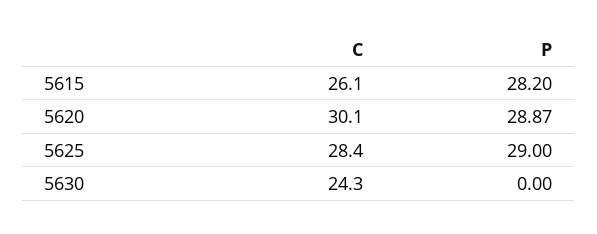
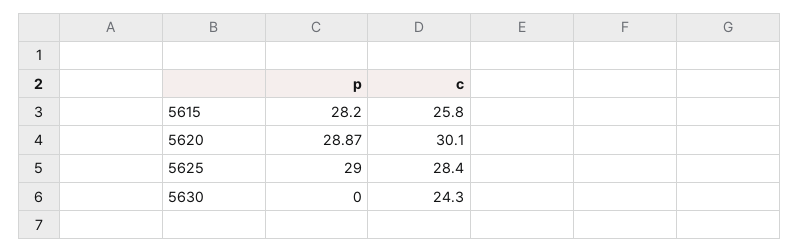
C, 5615: 26.1 -> 25.8

